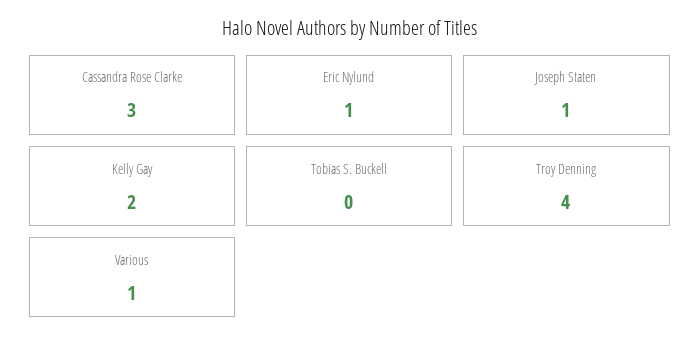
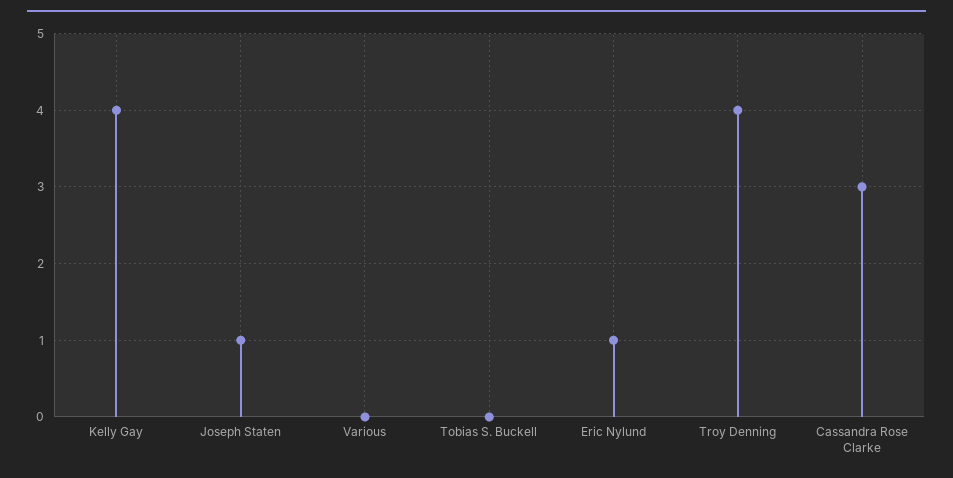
Kelly Gay: 2 -> 4
Various: 1 -> 0

